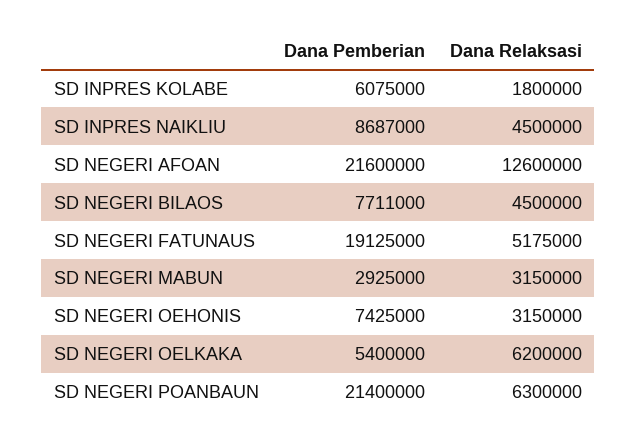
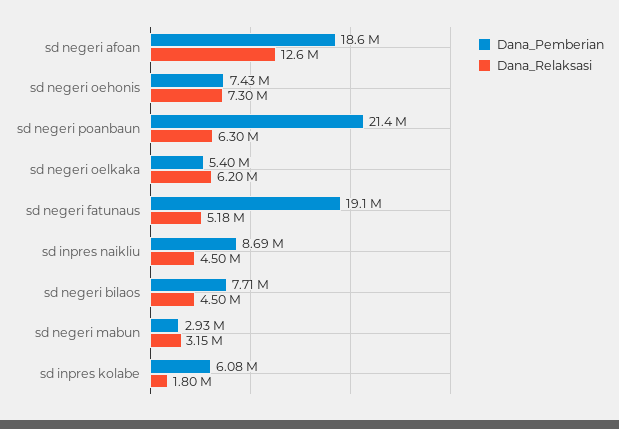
Dana Pemberian, SD NEGERI AFOAN: 21600000 -> 18600000
Dana Relaksasi, SD NEGERI OEHONIS: 3150000 -> 7300000

